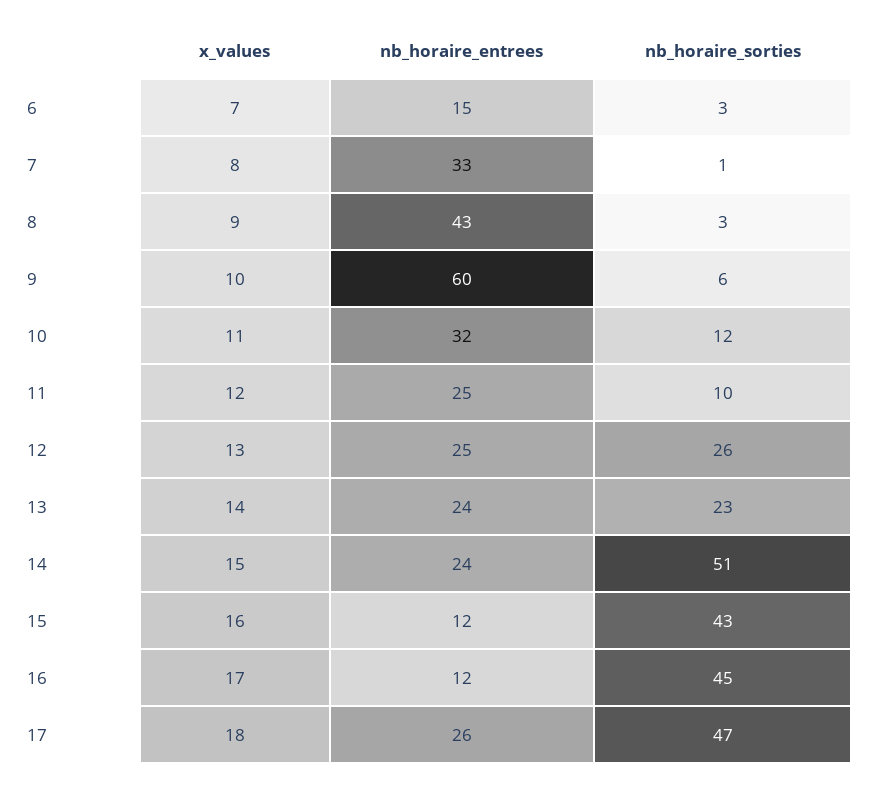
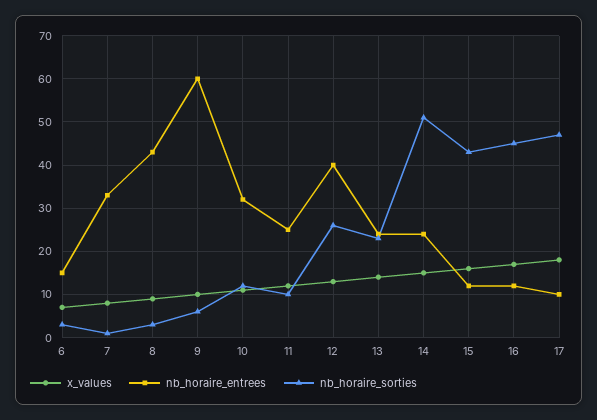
nb_horaire_entrees, 12: 25 -> 40
nb_horaire_entrees, 17: 26 -> 10

